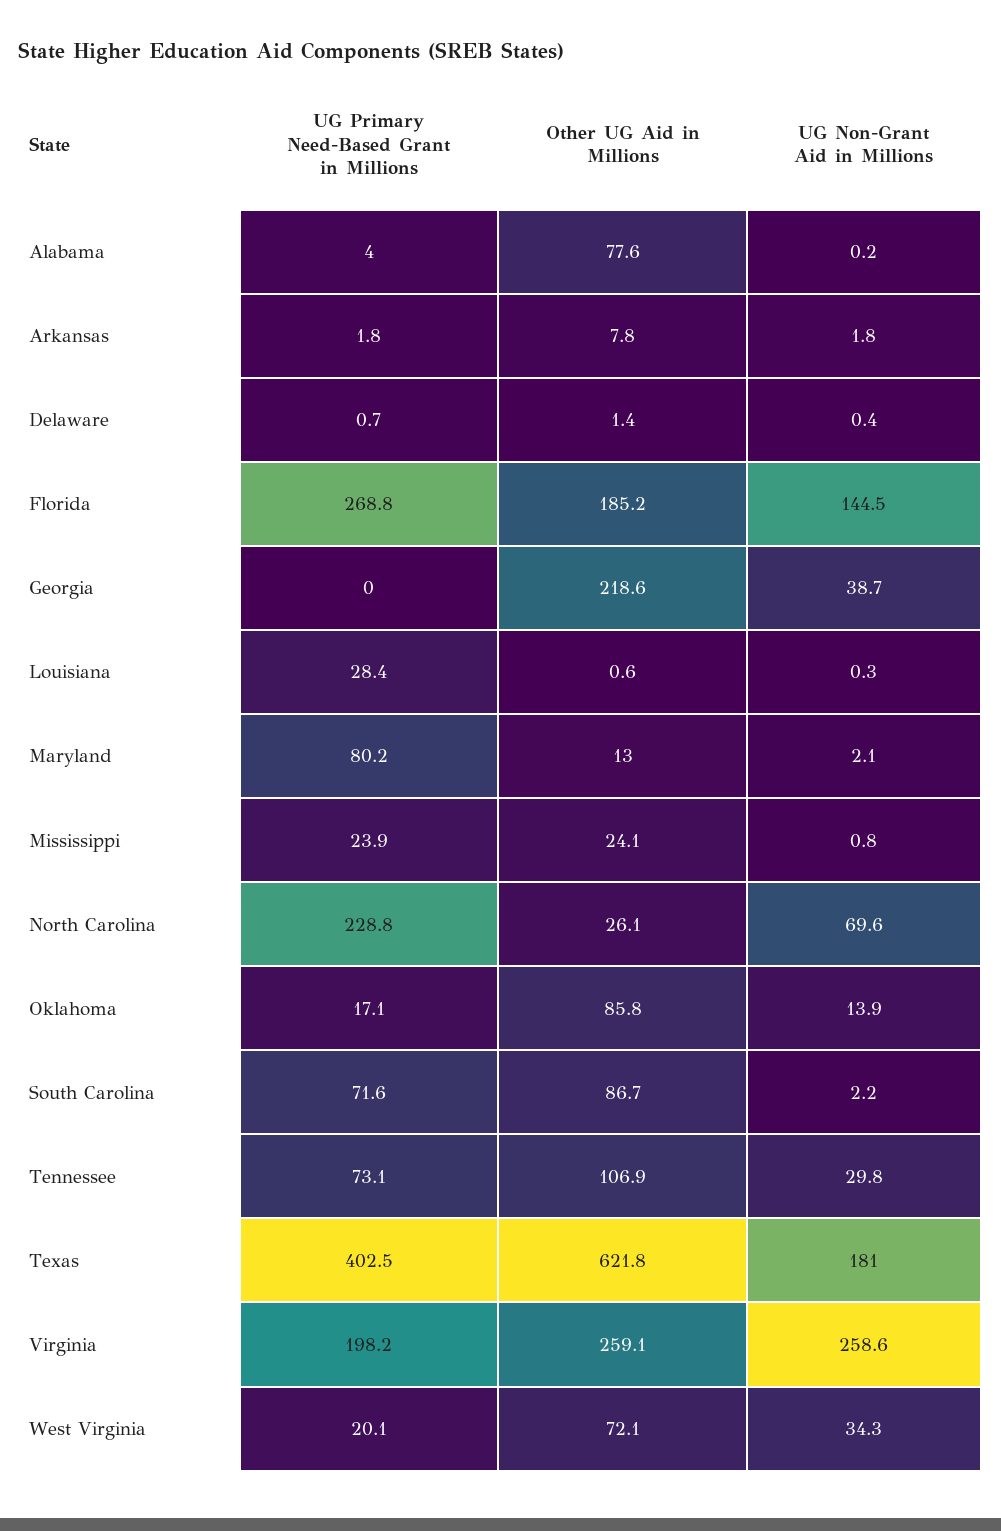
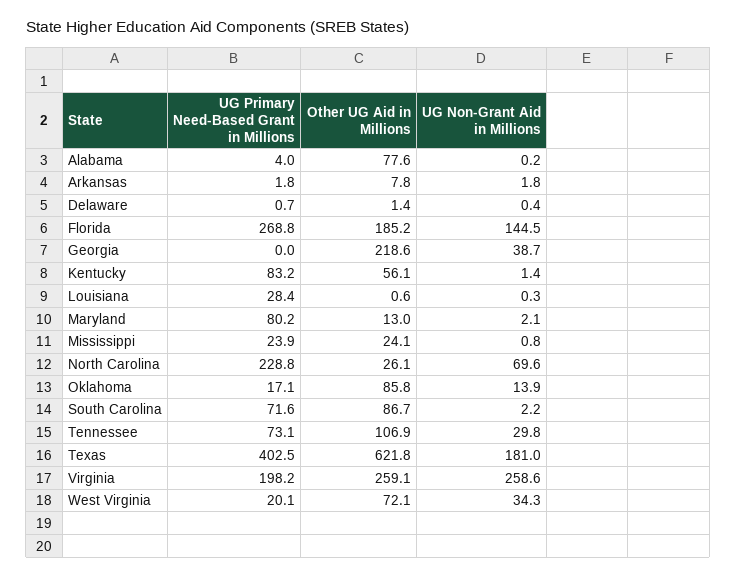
UG Primary Need-Based Grant in Millions, Kentucky: none -> 83.2
Other UG Aid in Millions, Kentucky: none -> 56.1
UG Non-Grant Aid in Millions, Kentucky: none -> 1.4

